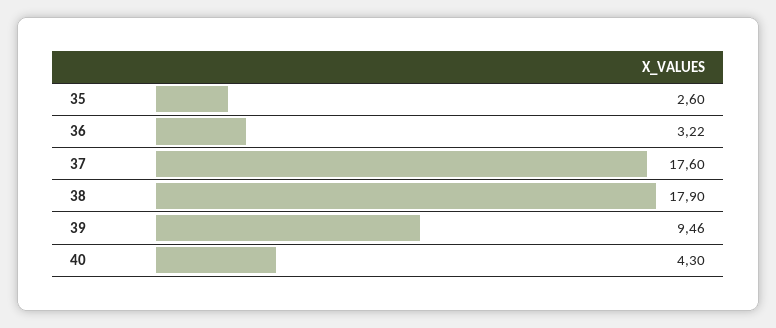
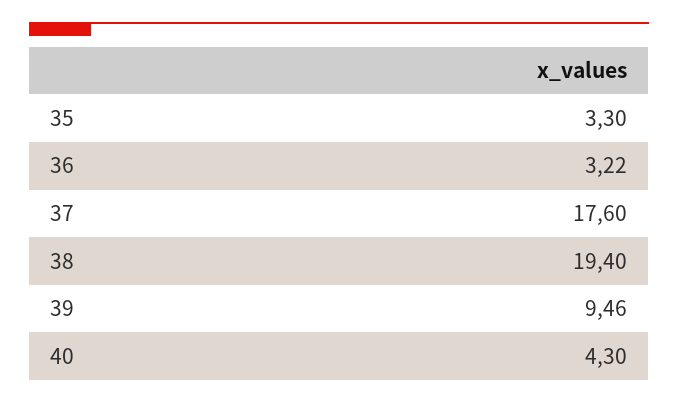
35: 2.6 -> 3.3
38: 17.9 -> 19.4

